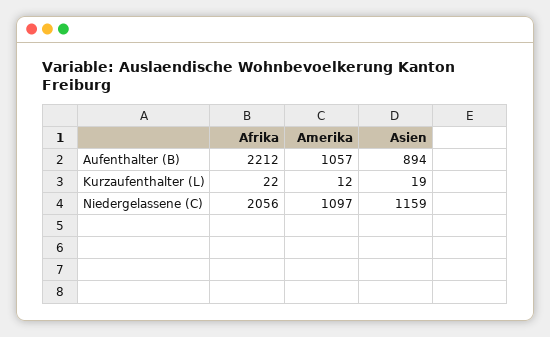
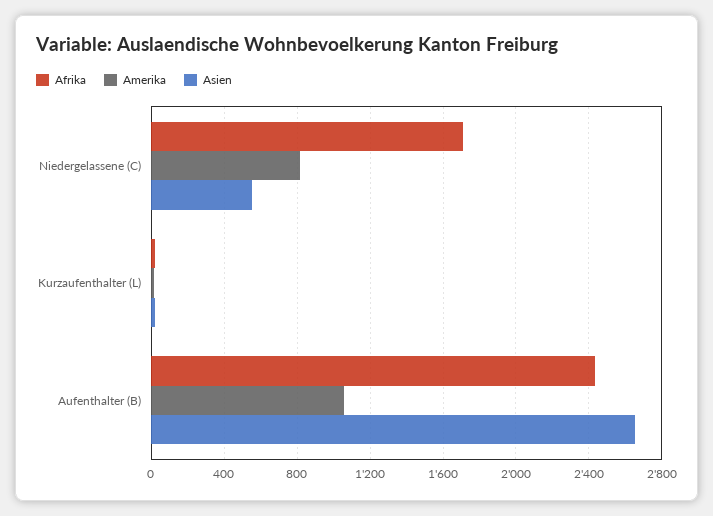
Afrika, Aufenthalter (B): 2212 -> 2450
Asien, Aufenthalter (B): 894 -> 2650
Afrika, Niedergelassene (C): 2056 -> 1700
Amerika, Niedergelassene (C): 1097 -> 800
Asien, Niedergelassene (C): 1159 -> 550

